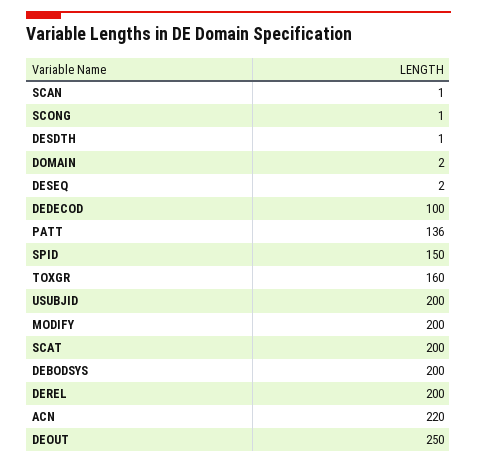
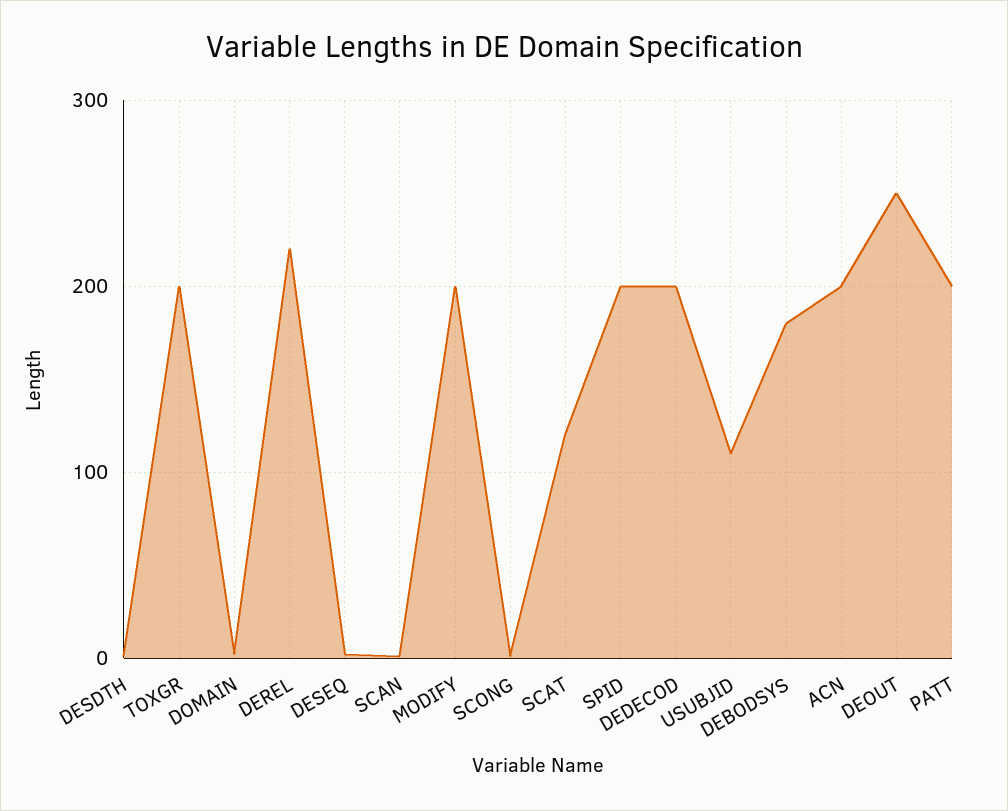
DEDECOD: 100 -> 200
PATT: 136 -> 200
SPID: 150 -> 200
TOXGR: 160 -> 200
USUBJID: 200 -> 110
SCAT: 200 -> 120
DEBODSYS: 200 -> 180
DEREL: 200 -> 220
ACN: 220 -> 200

